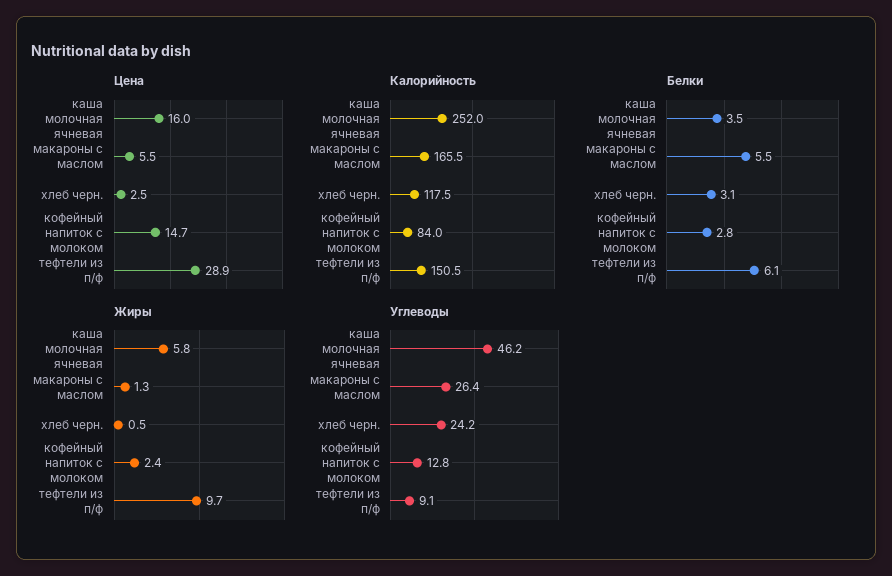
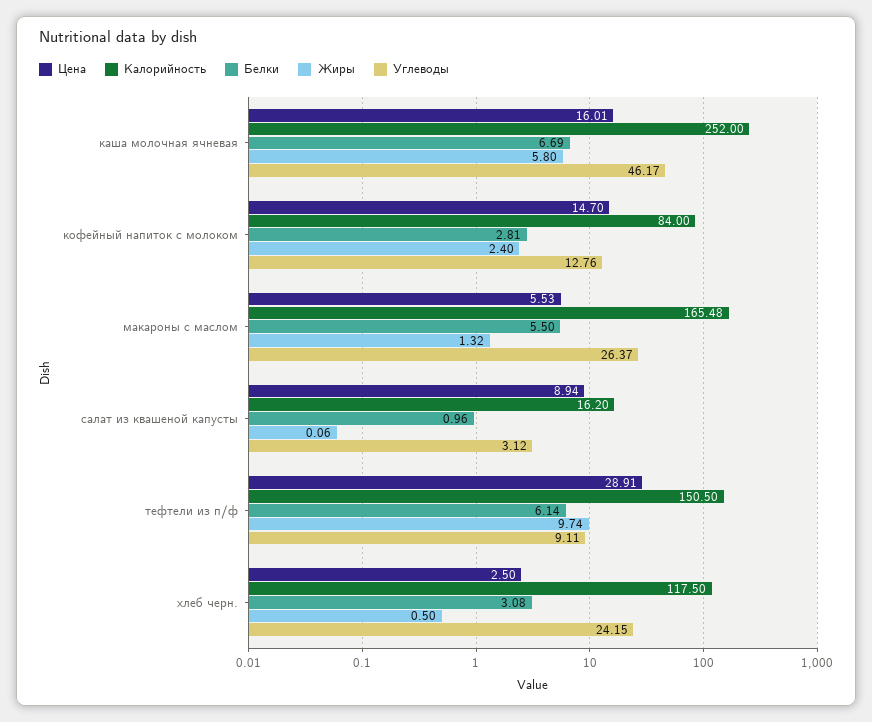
Белки, каша молочная ячневая: 3.5 -> 6.69
Цена, салат из квашеной капусты: none -> 8.94
Калорийность, салат из квашеной капусты: none -> 16.2
Белки, салат из квашеной капусты: none -> 0.96
Жиры, салат из квашеной капусты: none -> 0.06
Углеводы, салат из квашеной капусты: none -> 3.12

